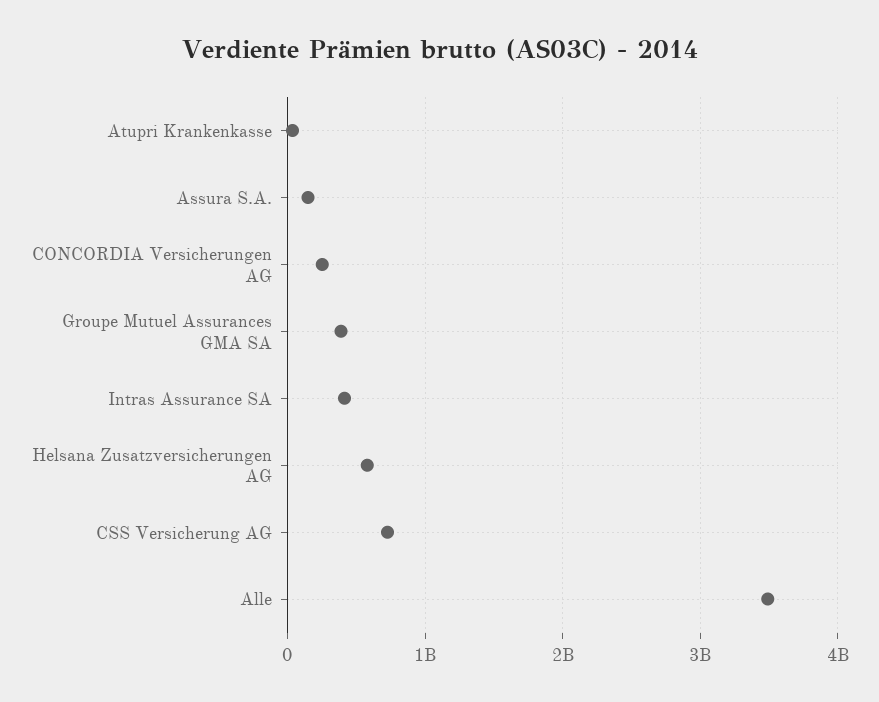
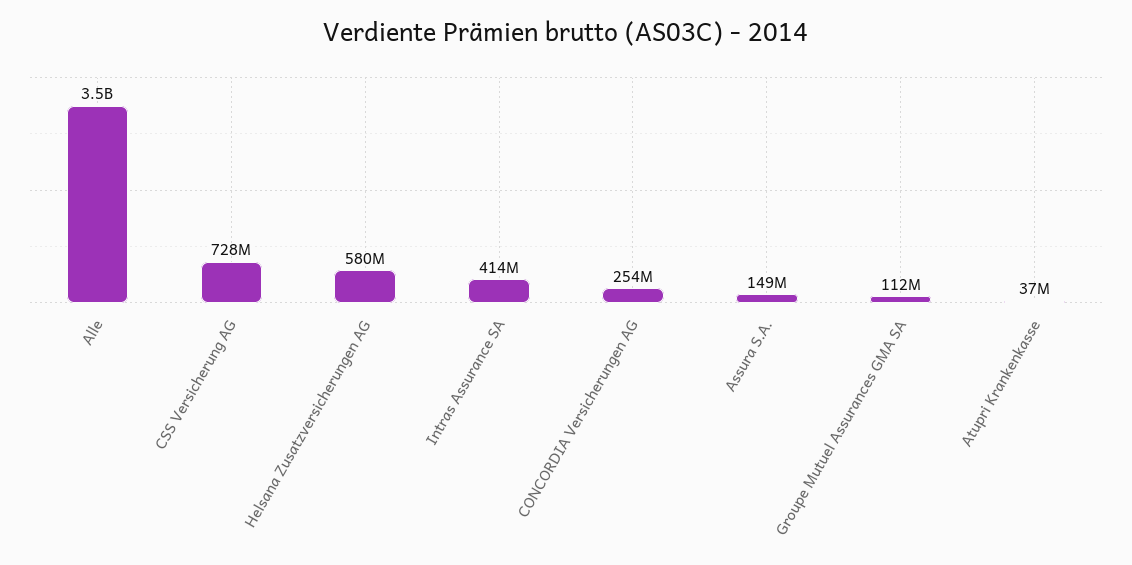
Groupe Mutuel Assurances GMA SA: 400000000 -> 112000000

